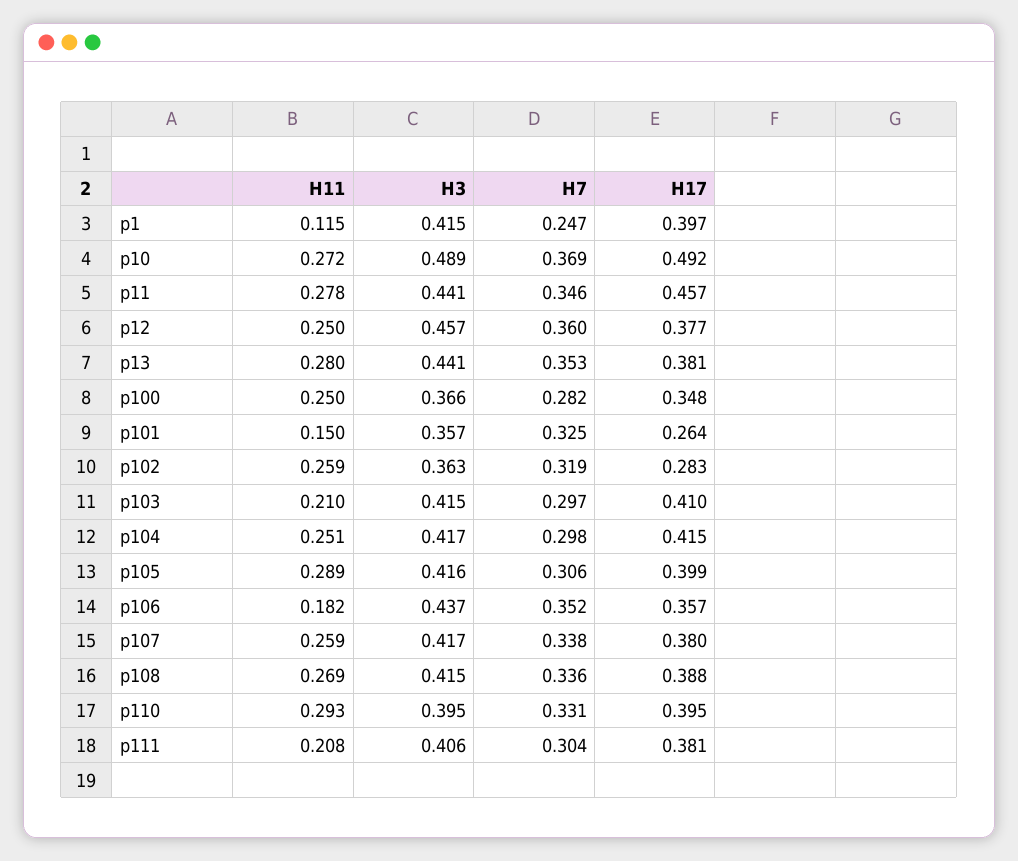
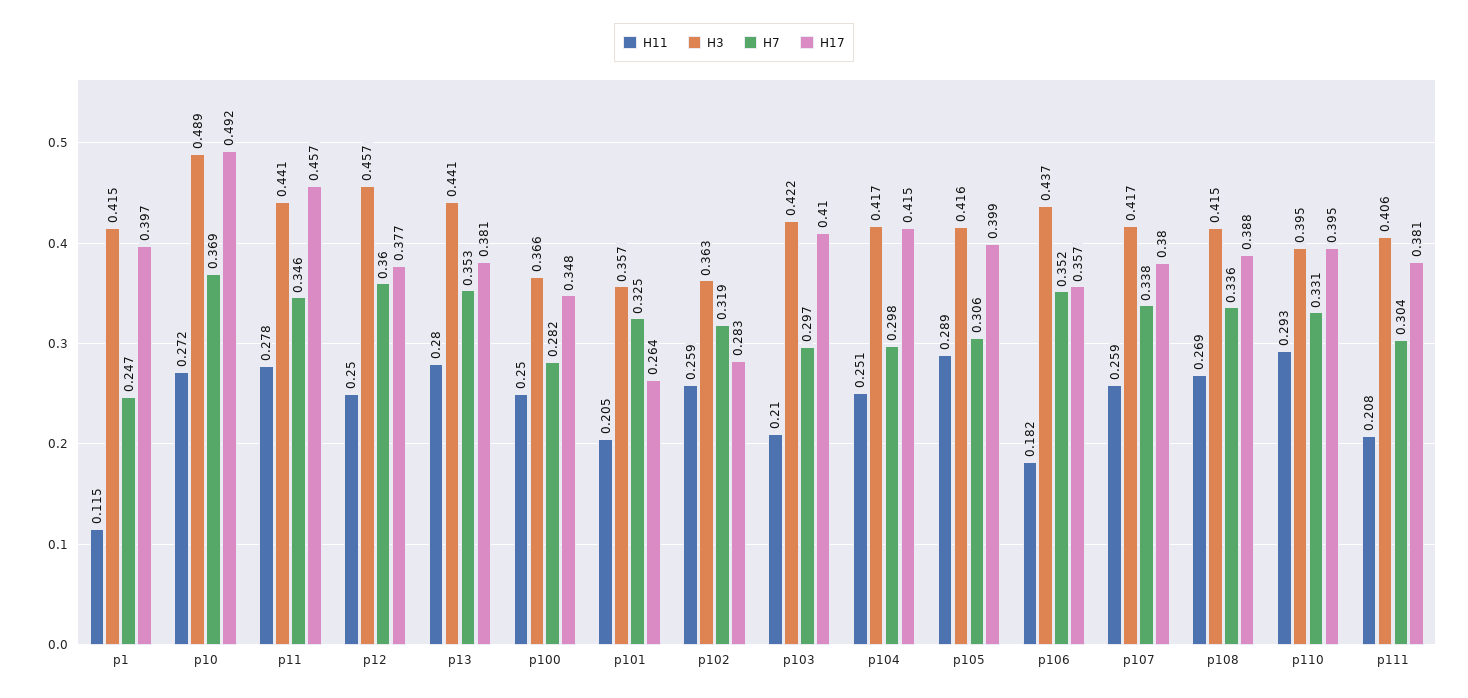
H11, p101: 0.15 -> 0.205
H3, p103: 0.415 -> 0.422

